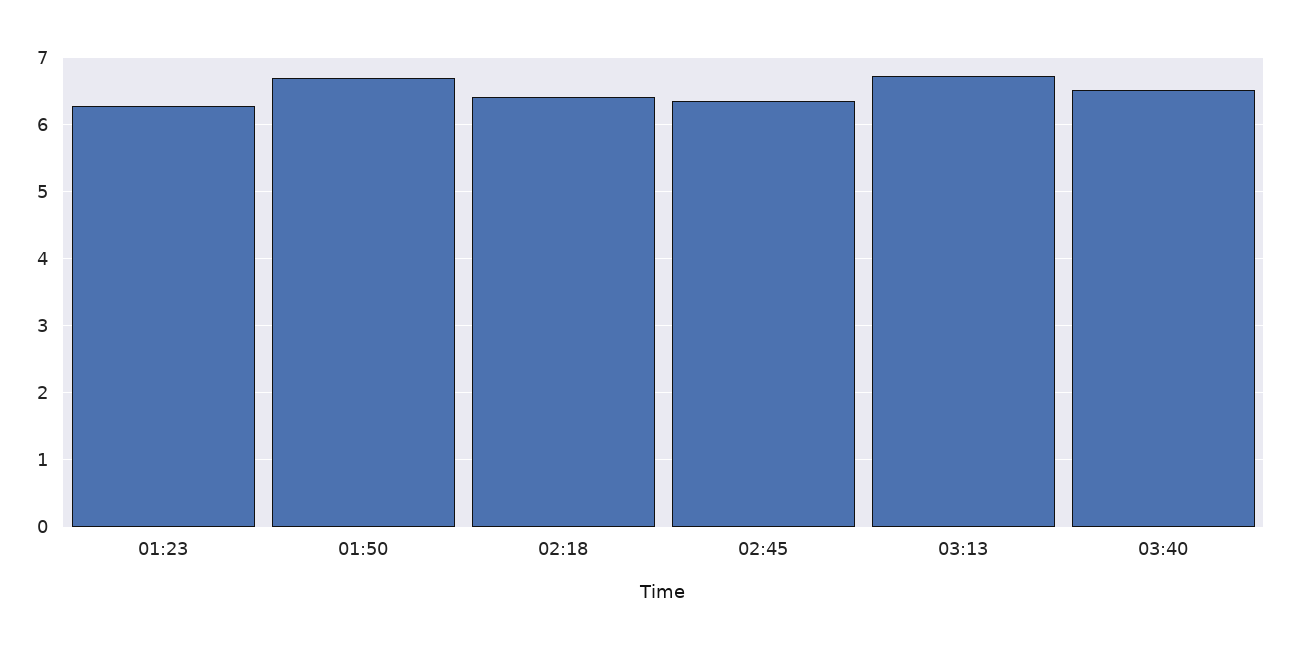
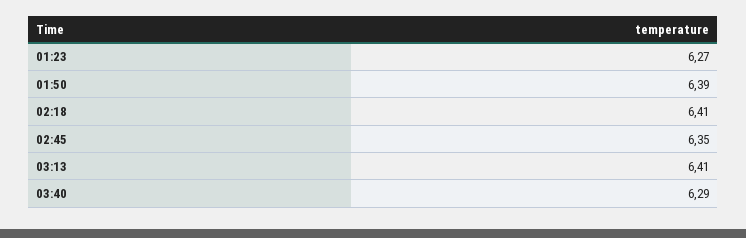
01:50: 6.7 -> 6.39
03:13: 6.7 -> 6.41
03:40: 6.5 -> 6.29

